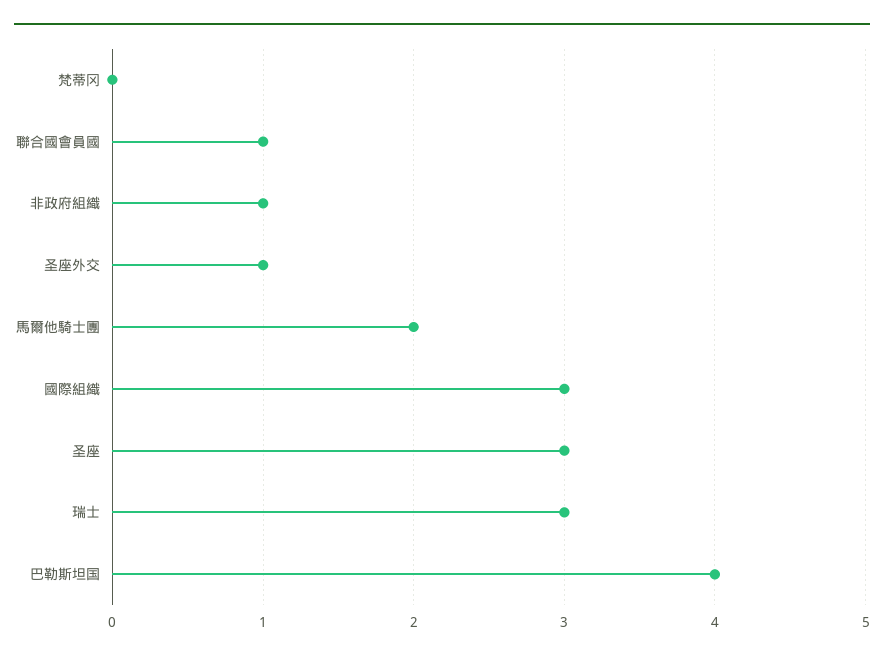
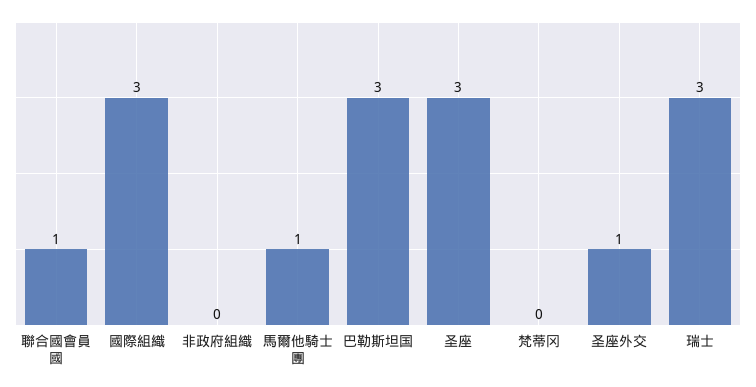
非政府組織: 1 -> 0
馬爾他騎士團: 2 -> 1
巴勒斯坦国: 4 -> 3

